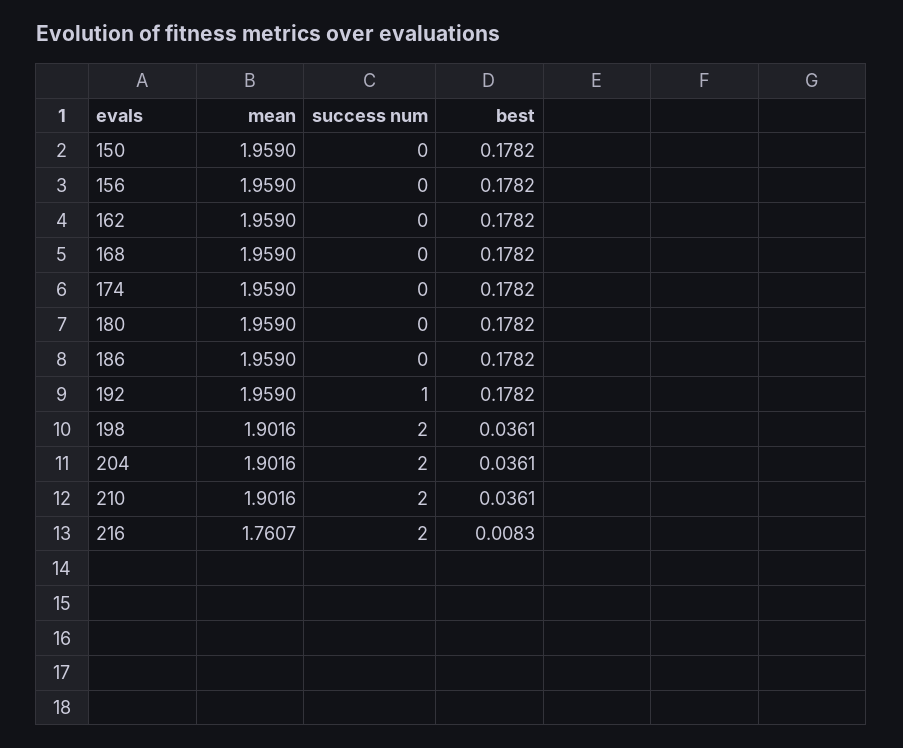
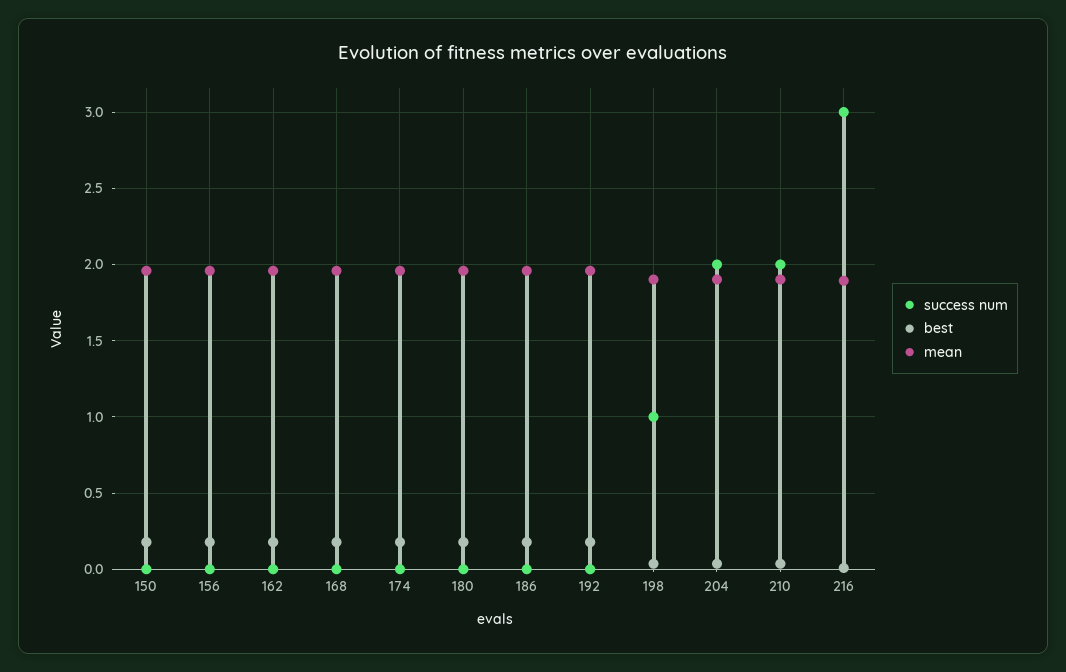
success num, 192: 1 -> 0
success num, 198: 2 -> 1
mean, 216: 1.7607 -> 1.9
success num, 216: 2 -> 3

